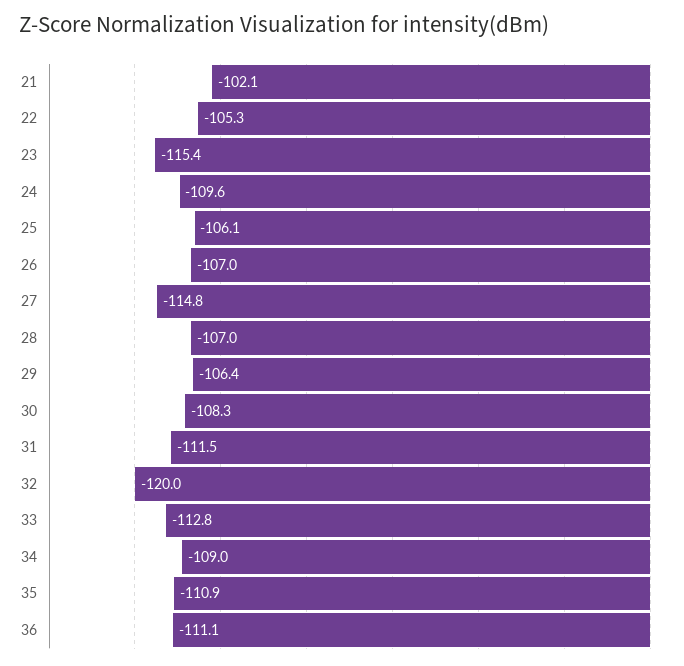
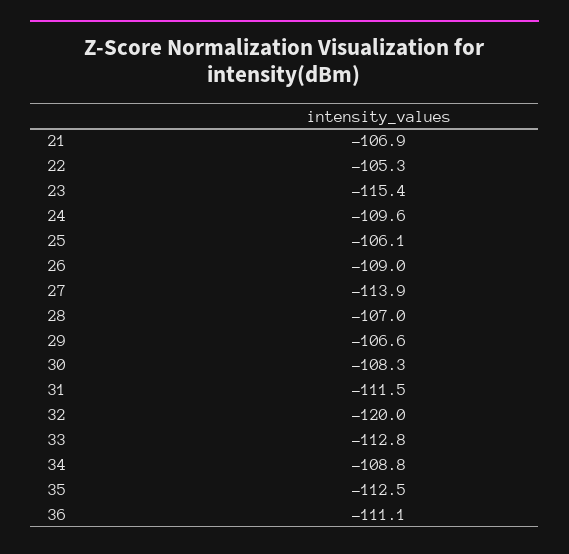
21: -102.1 -> -106.9
26: -107 -> -109
27: -114.8 -> -113.9
29: -106.4 -> -106.6
34: -109 -> -108.8
35: -110.9 -> -112.5

